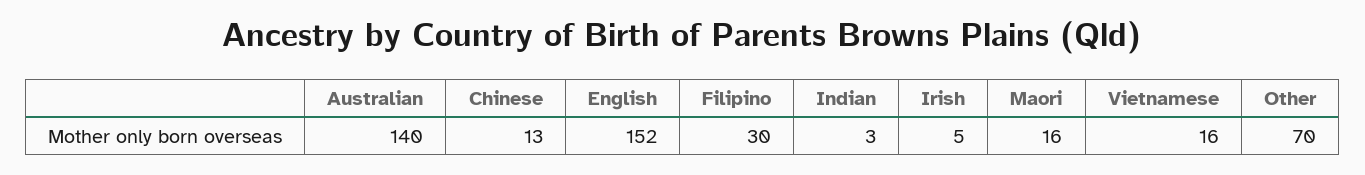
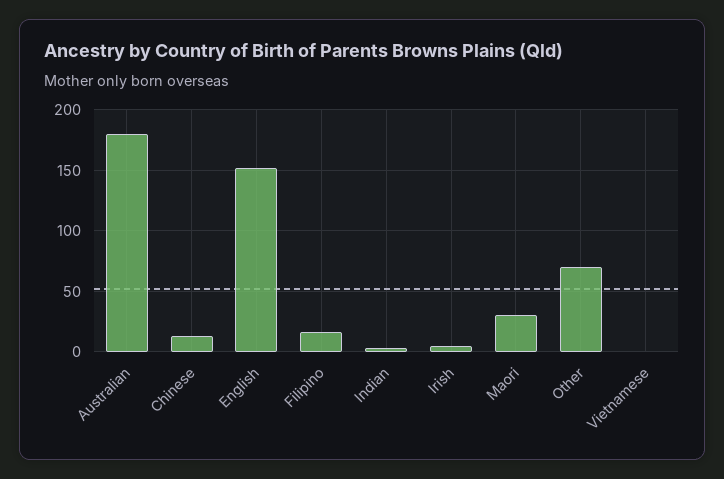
Australian: 140 -> 180
Filipino: 30 -> 15
Maori: 16 -> 30
Vietnamese: 16 -> 0

